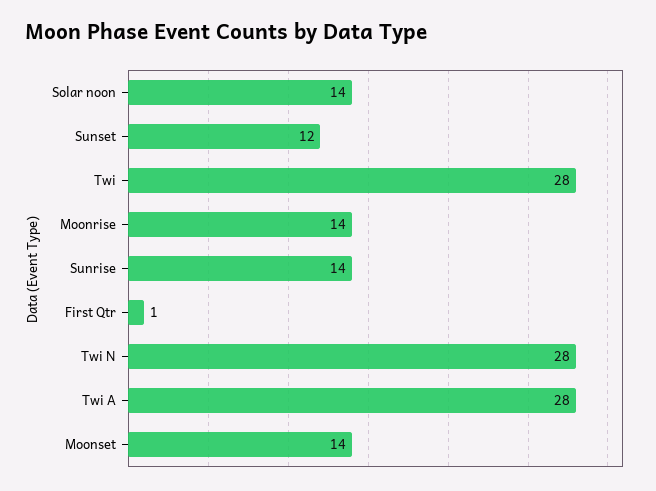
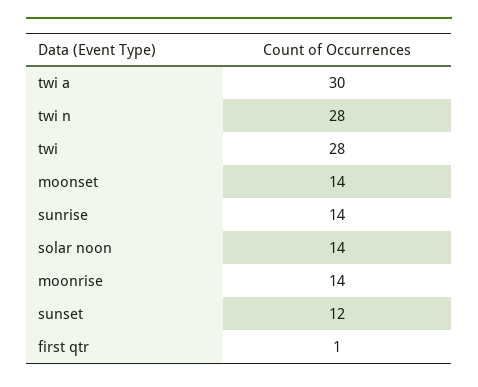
Twi A: 28 -> 30

